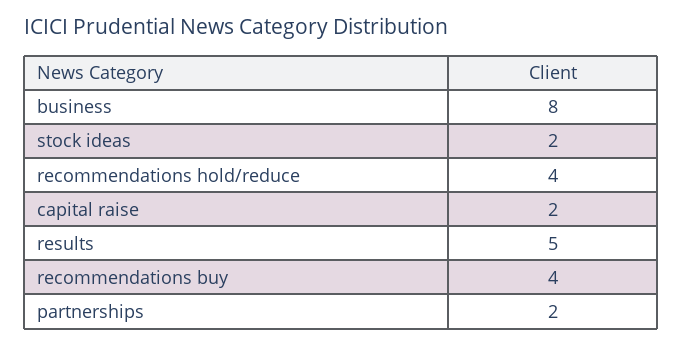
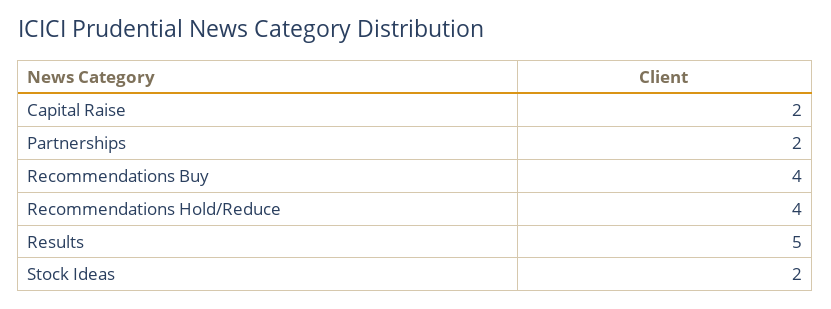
business: 8 -> none

